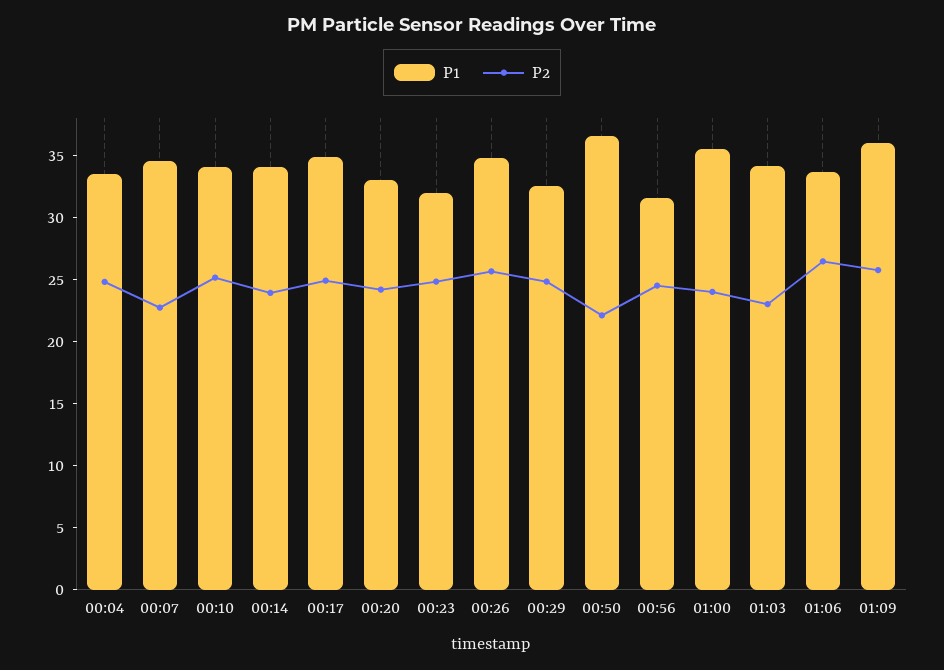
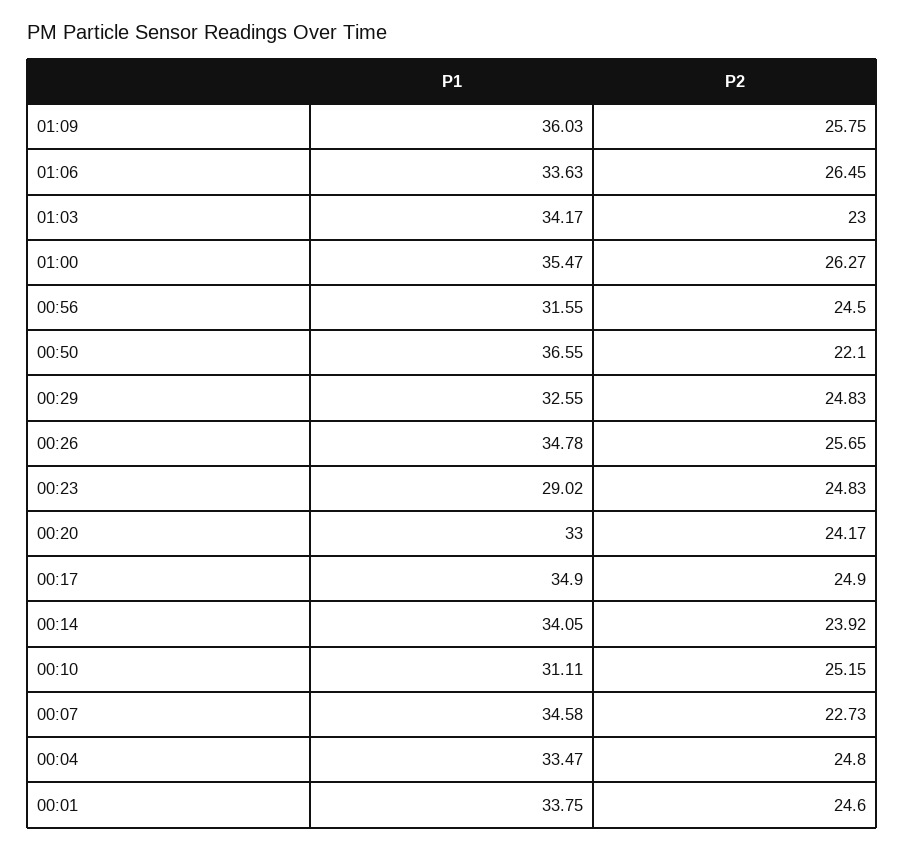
P1, 00:10: 34 -> 31.11
P1, 00:23: 32 -> 29.02
P2, 01:00: 24 -> 26.27
P1, 00:01: none -> 33.75
P2, 00:01: none -> 24.6

